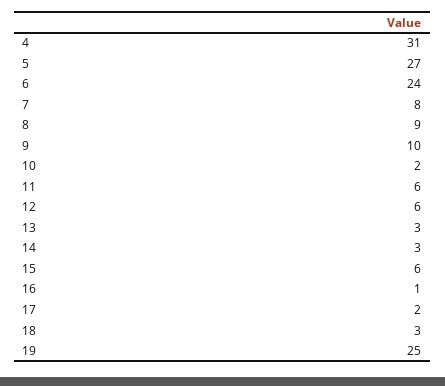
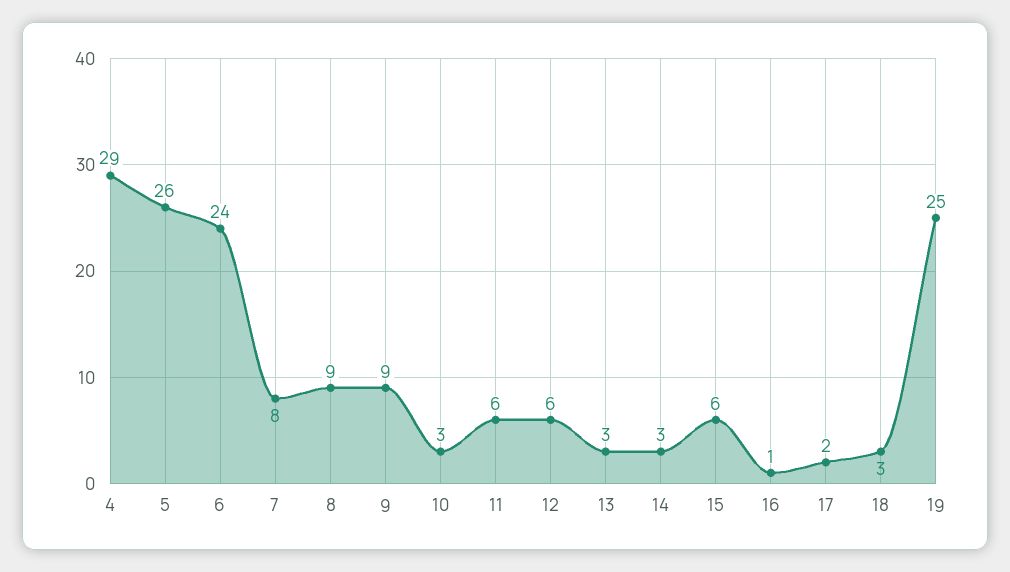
4: 31 -> 29
5: 27 -> 26
9: 10 -> 9
10: 2 -> 3

